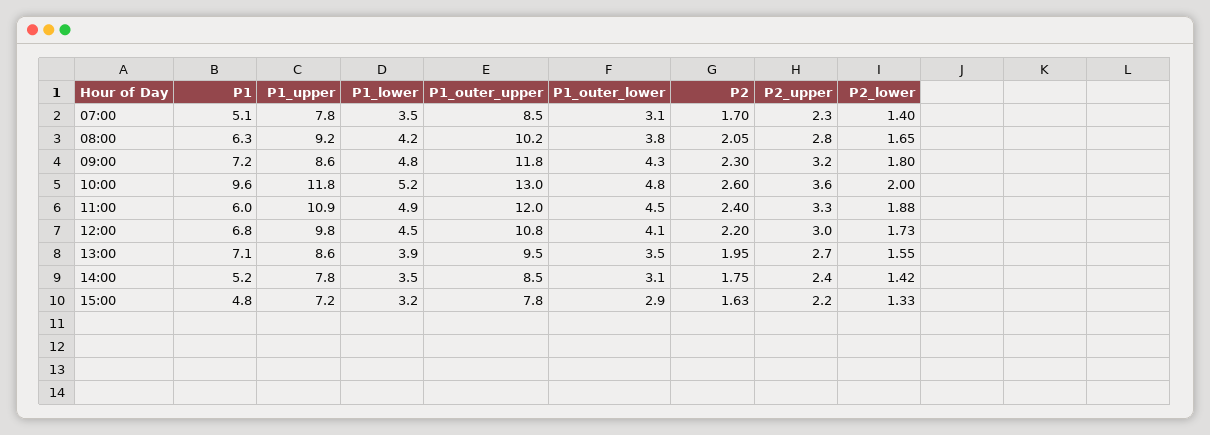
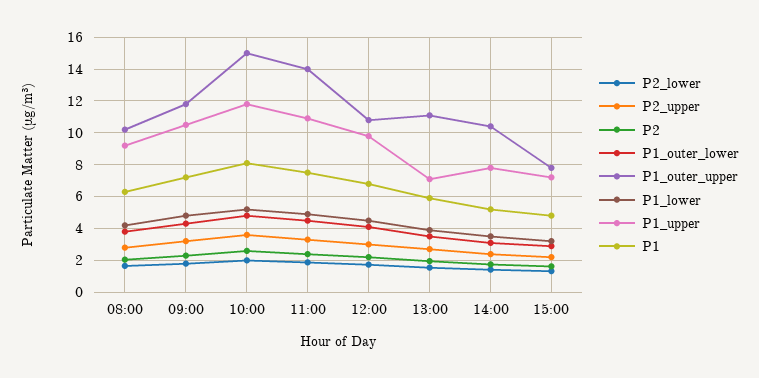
P1, 07:00: 5.1 -> none
P1_upper, 07:00: 7.8 -> none
P1_lower, 07:00: 3.5 -> none
P1_outer_upper, 07:00: 8.5 -> none
P1_outer_lower, 07:00: 3.1 -> none
P2, 07:00: 1.7 -> none
P2_upper, 07:00: 2.3 -> none
P2_lower, 07:00: 1.4 -> none
P1_upper, 09:00: 8.6 -> 10.5
P1, 10:00: 9.6 -> 8
P1_outer_upper, 10:00: 13 -> 15
P1, 11:00: 6 -> 7.5
P1_outer_upper, 11:00: 12 -> 14
P1, 13:00: 7.1 -> 6
P1_upper, 13:00: 8.6 -> 7
P1_outer_upper, 13:00: 9.5 -> 11
P1_outer_upper, 14:00: 8.5 -> 10.5

